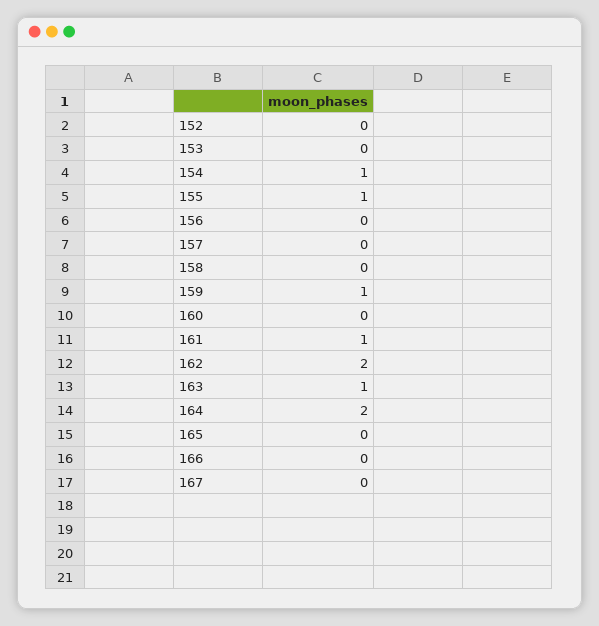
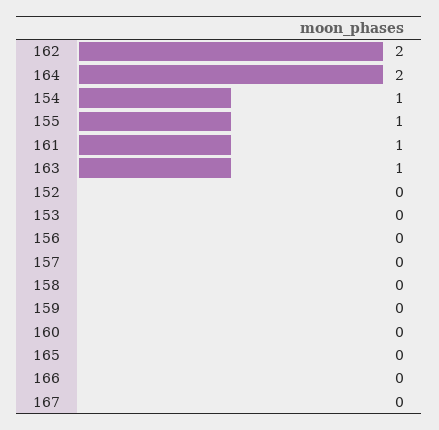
159: 1 -> 0

